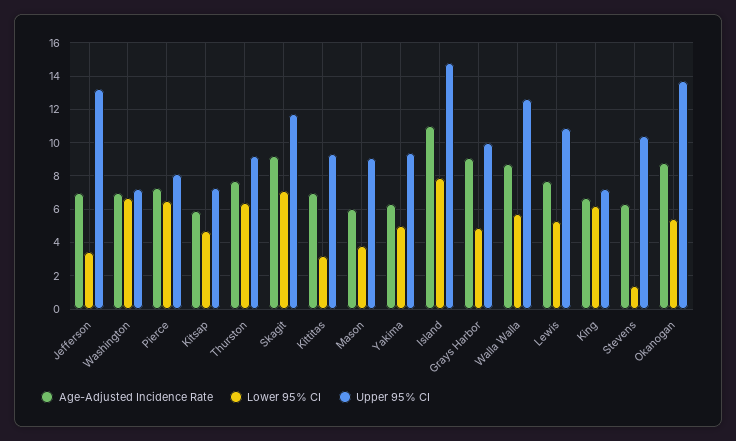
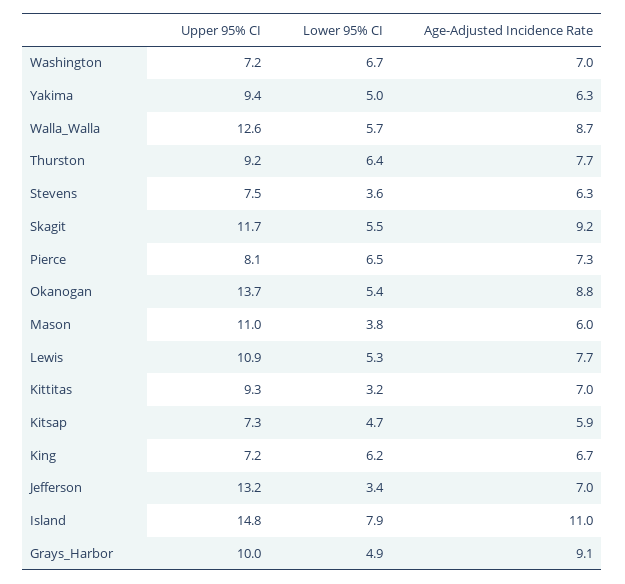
Lower 95% CI, Skagit: 7 -> 5.5
Upper 95% CI, Mason: 9 -> 11
Lower 95% CI, Stevens: 1.5 -> 3.6
Upper 95% CI, Stevens: 10.5 -> 7.5

